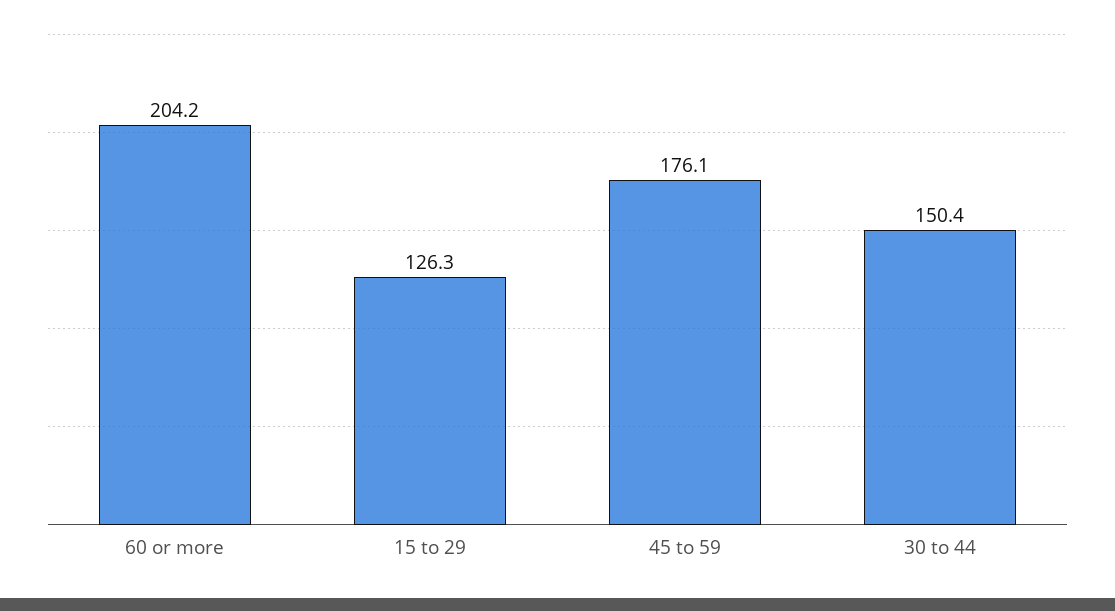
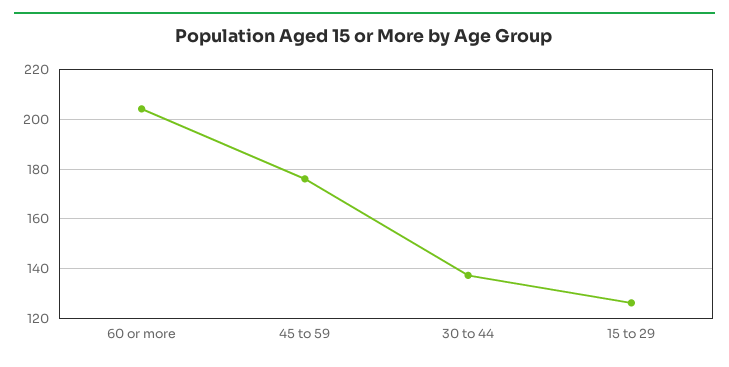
30 to 44: 150.4 -> 137.5

